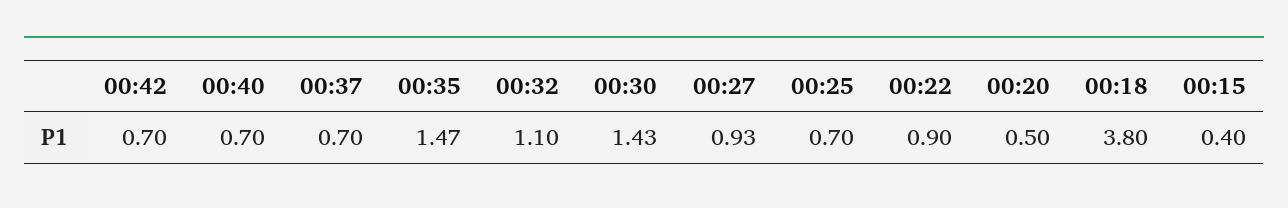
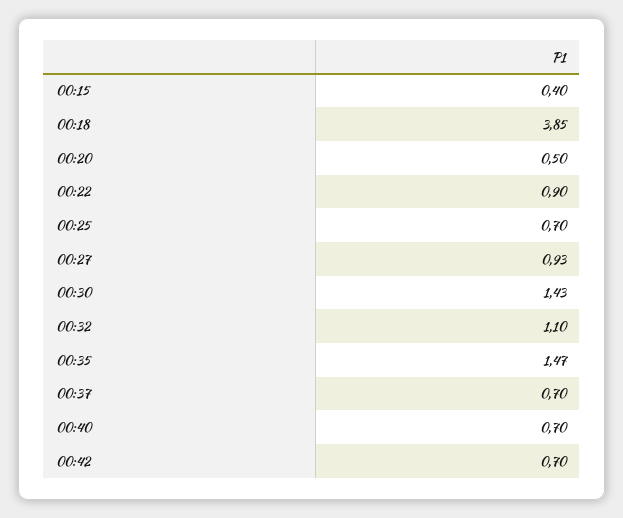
00:18: 3.8 -> 3.85

